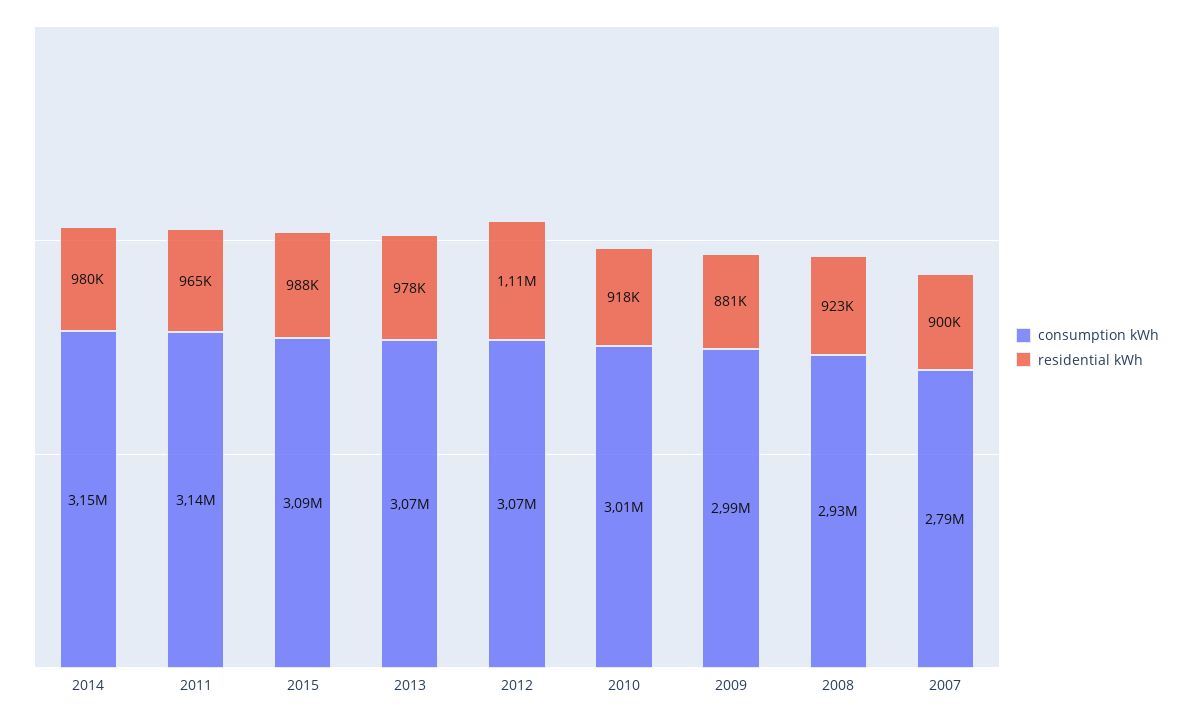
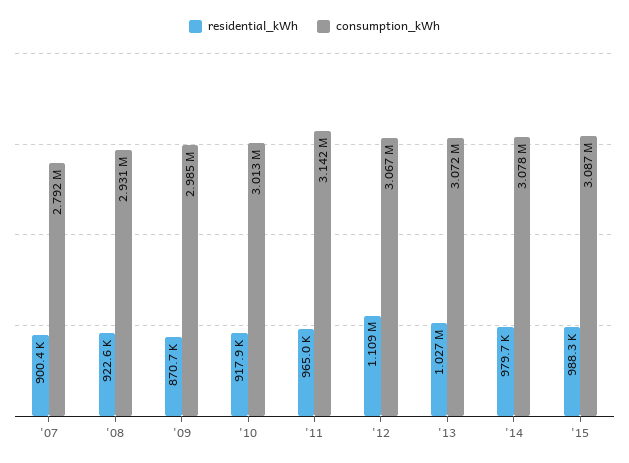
consumption kWh, 2014: 3150000 -> 3078000
residential kWh, 2013: 978000 -> 1027000
residential kWh, 2009: 881000 -> 870700

